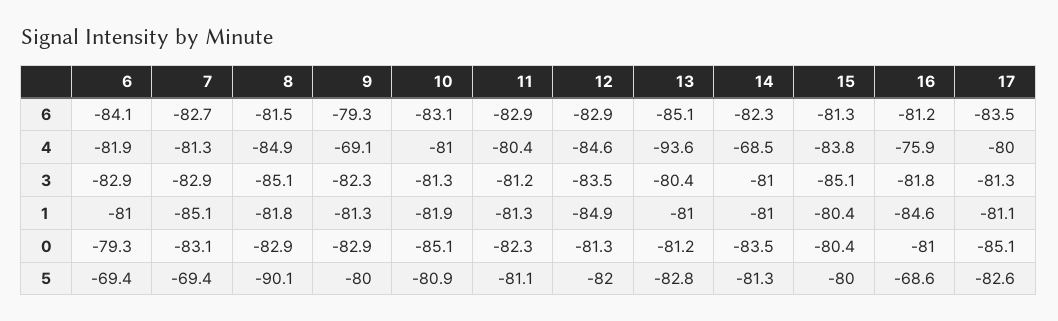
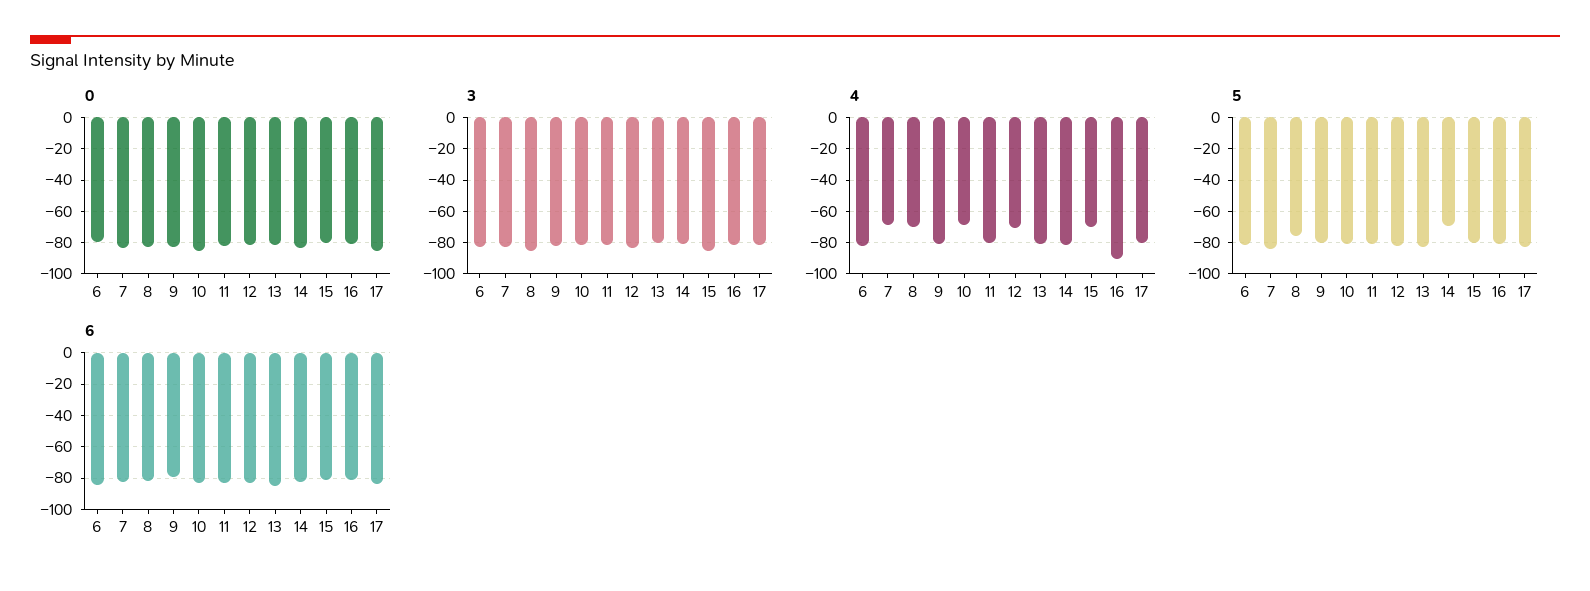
4, 7: -81.3 -> -70
4, 8: -84.9 -> -70
4, 9: -69.1 -> -80
4, 10: -81 -> -70
4, 12: -84.6 -> -70
4, 13: -93.6 -> -80
4, 14: -68.5 -> -80
4, 15: -83.8 -> -70
4, 16: -75.9 -> -90
1, 6: -81 -> none
1, 7: -85.1 -> none
1, 8: -81.8 -> none
1, 9: -81.3 -> none
1, 10: -81.9 -> none
1, 11: -81.3 -> none
1, 12: -84.9 -> none
1, 13: -81 -> none
1, 14: -81 -> none
1, 15: -80.4 -> none
1, 16: -84.6 -> none
1, 17: -81.1 -> none
5, 6: -69.4 -> -80
5, 7: -69.4 -> -85
5, 8: -90.1 -> -75
5, 14: -81.3 -> -70
5, 16: -68.6 -> -80

